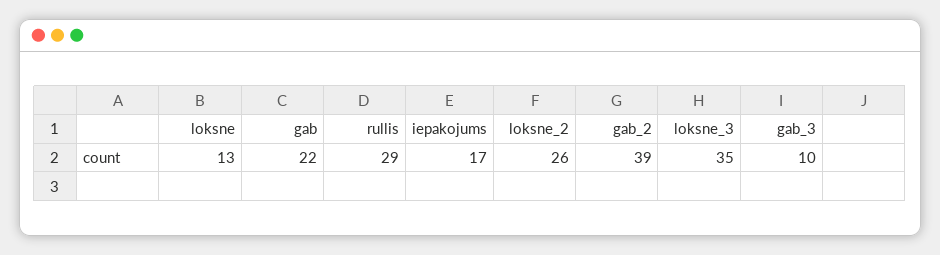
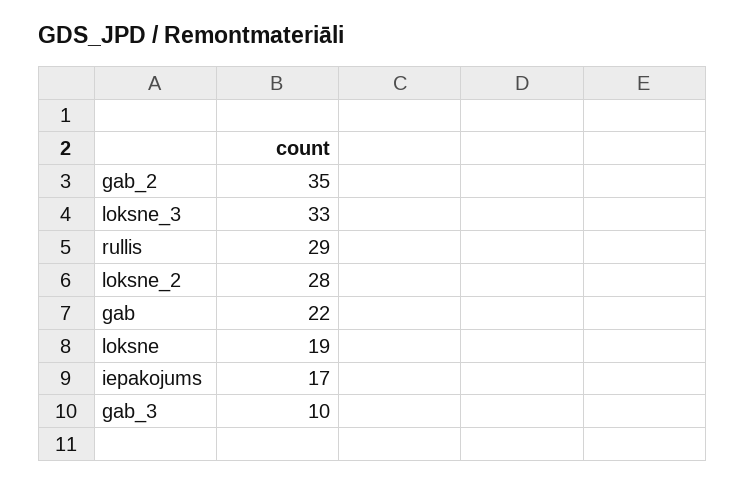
loksne: 13 -> 19
loksne_2: 26 -> 28
gab_2: 39 -> 35
loksne_3: 35 -> 33

